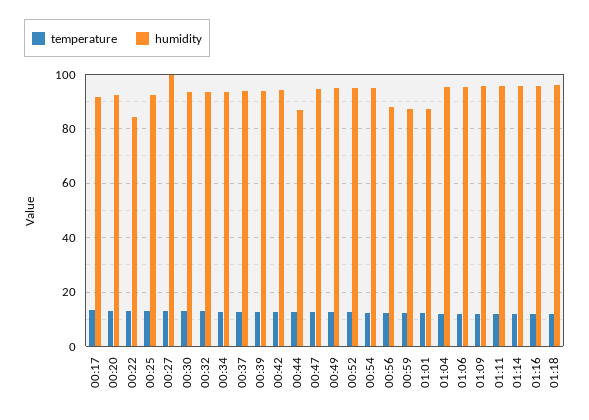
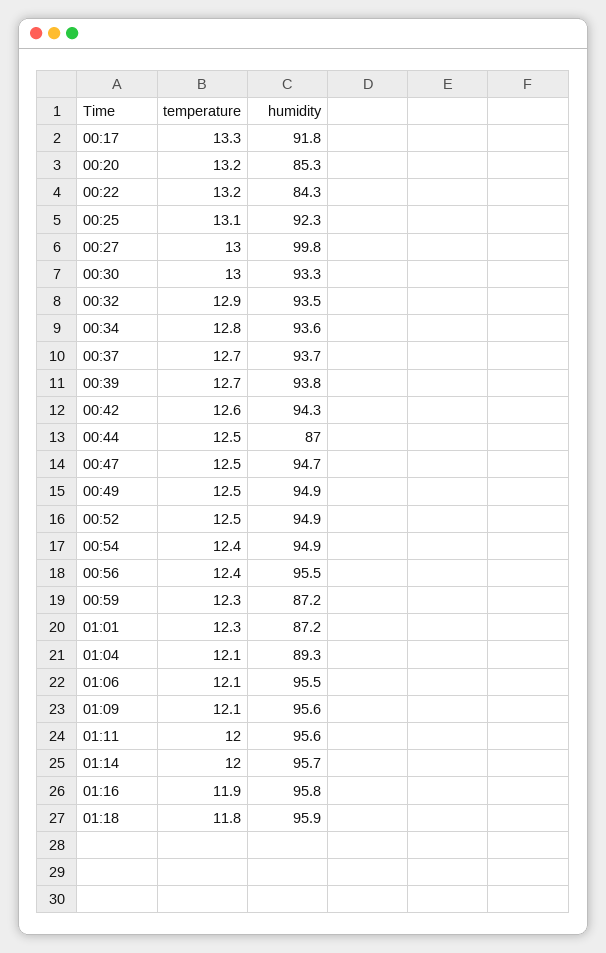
humidity, 00:20: 92.5 -> 85.3
humidity, 00:56: 87.5 -> 95.5
humidity, 01:04: 95 -> 89.3

